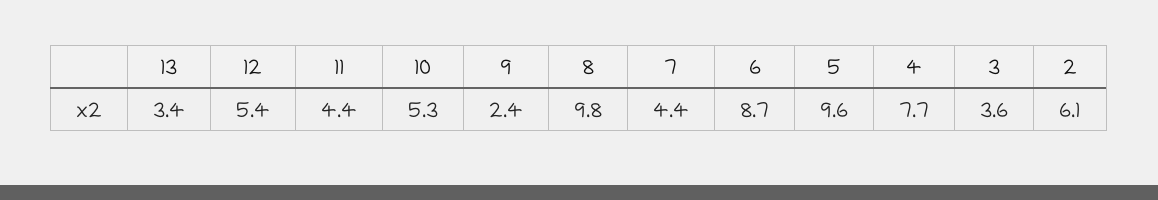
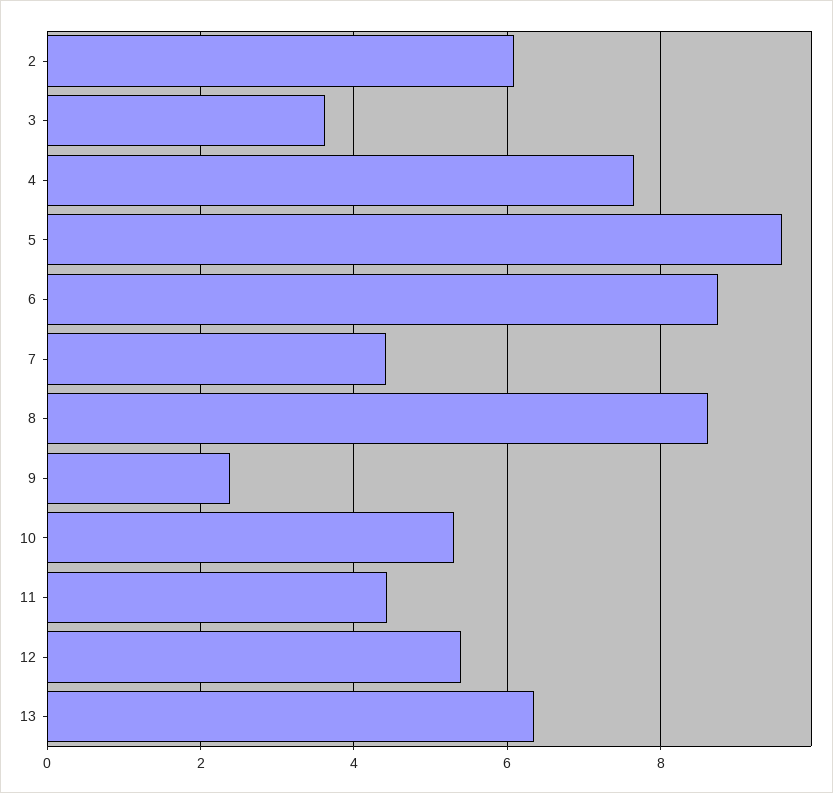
13: 3.4 -> 6.4
8: 9.8 -> 8.6

